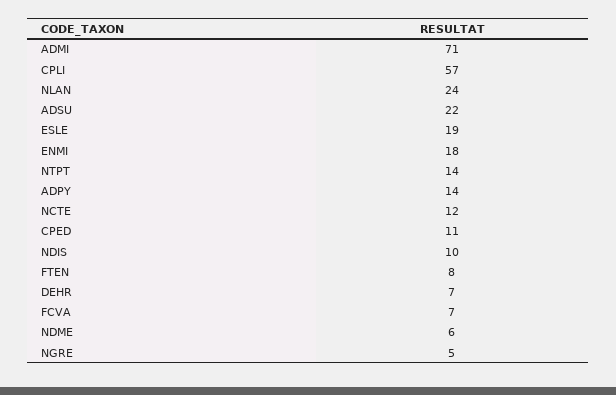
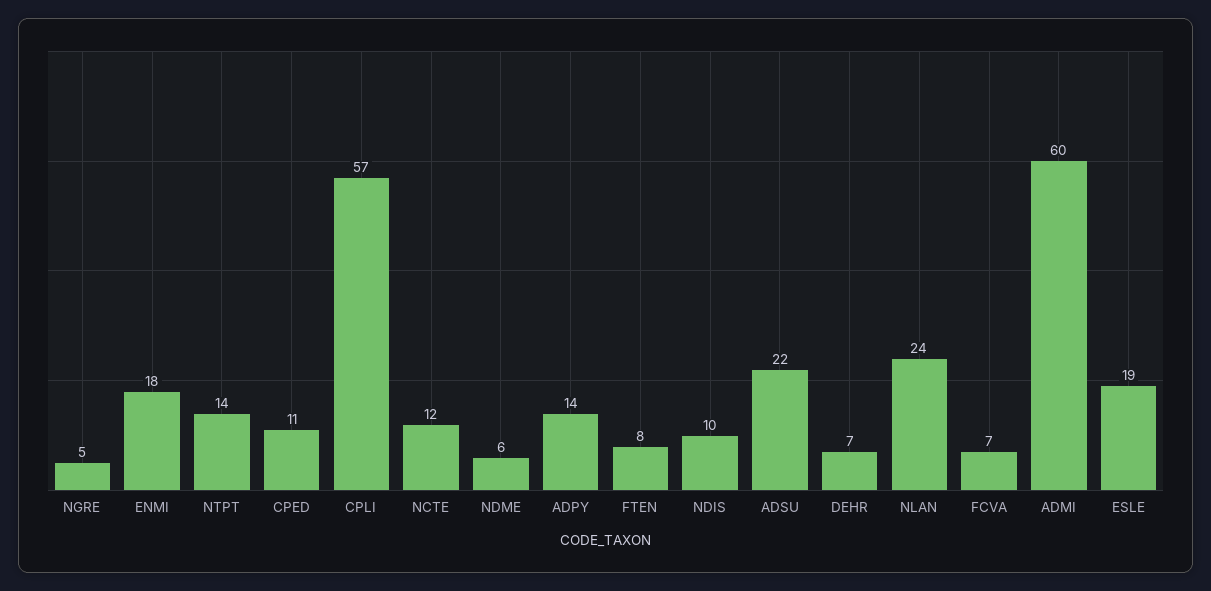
ADMI: 71 -> 60

